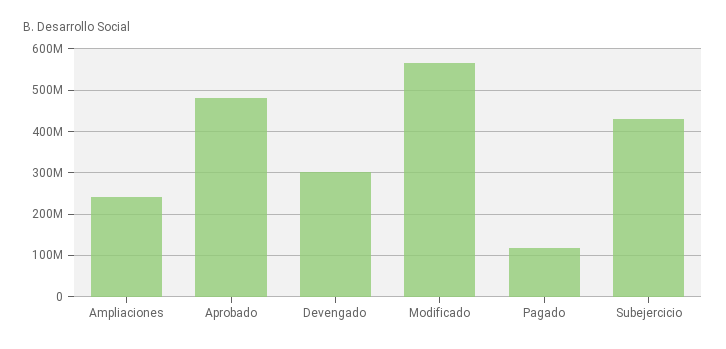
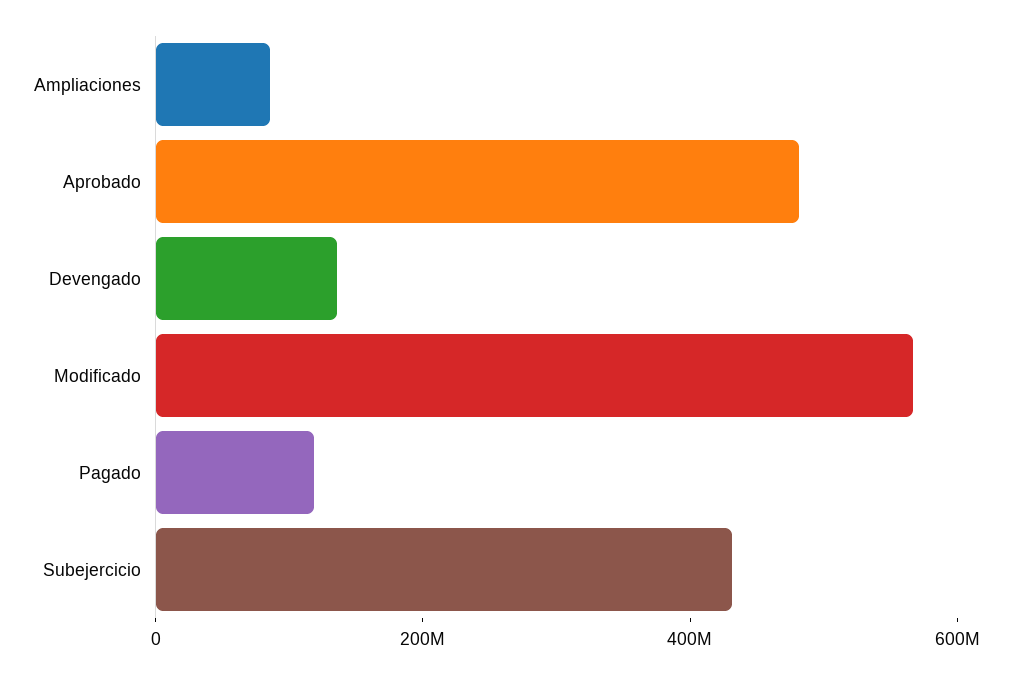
Ampliaciones: 240000000 -> 100000000
Devengado: 300000000 -> 150000000

